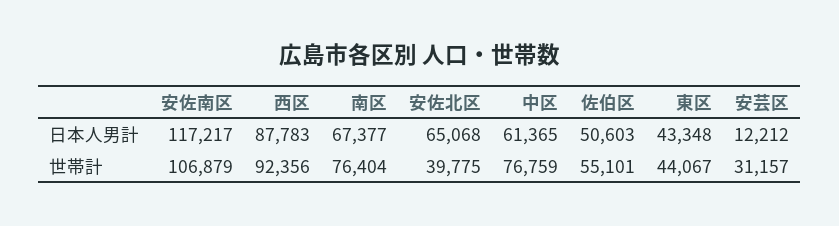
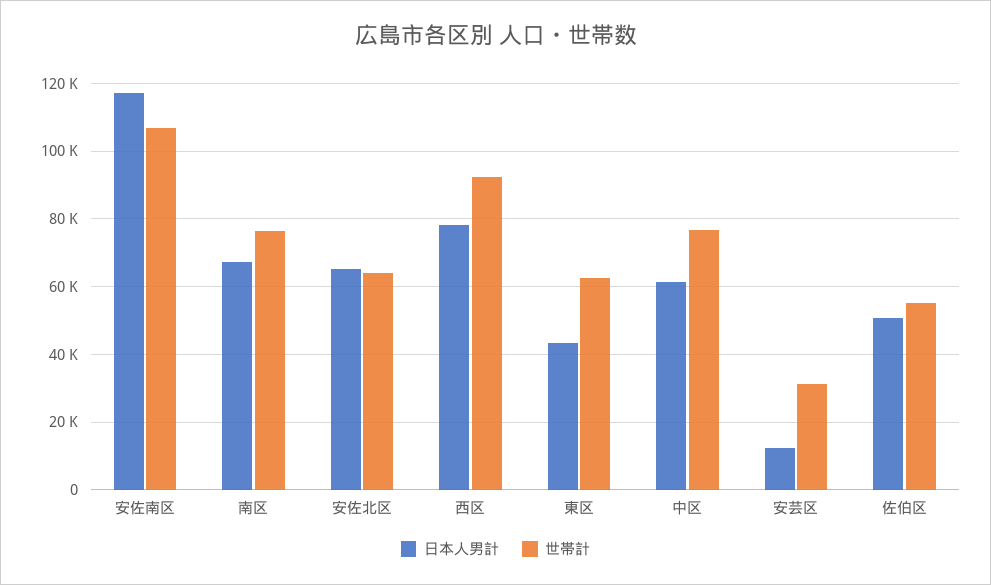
日本人男計, 西区: 87783 -> 78000
世帯計, 安佐北区: 39775 -> 64000
世帯計, 東区: 44067 -> 62000

